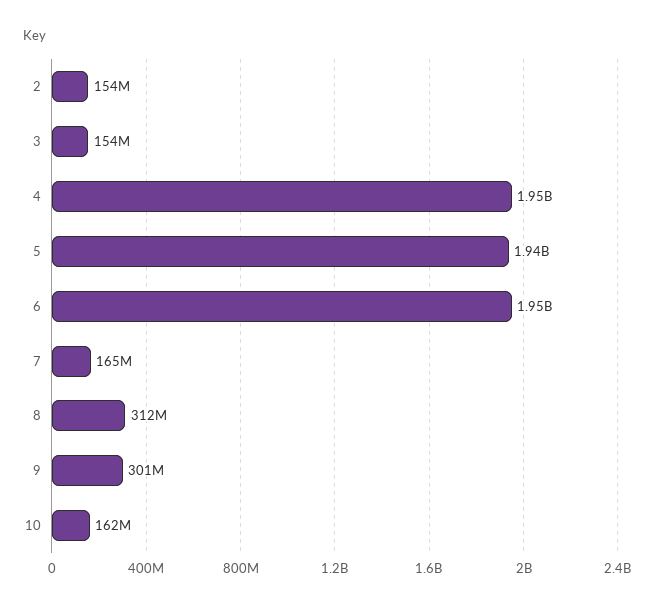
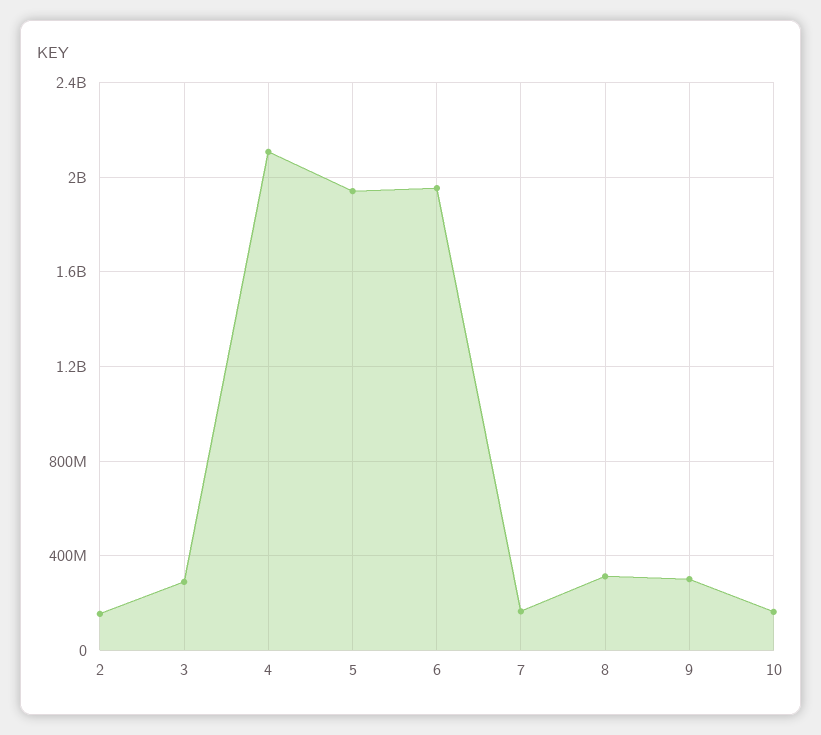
3: 154000000 -> 300000000
4: 1950000000 -> 2100000000

